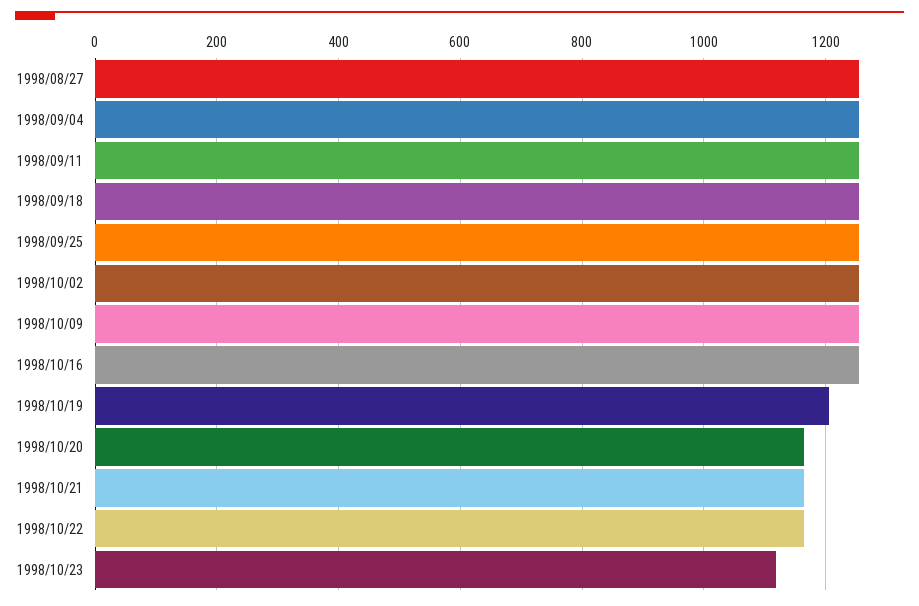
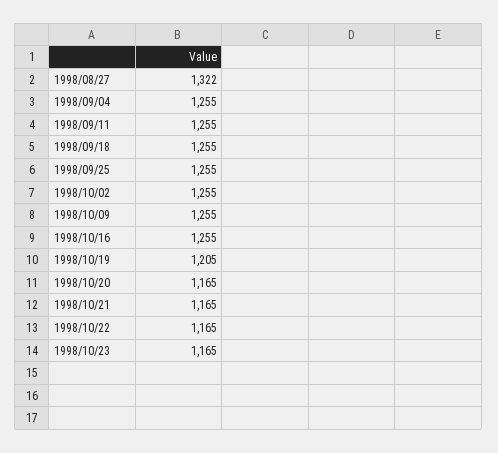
1998/08/27: 1260 -> 1322
1998/10/23: 1120 -> 1165

